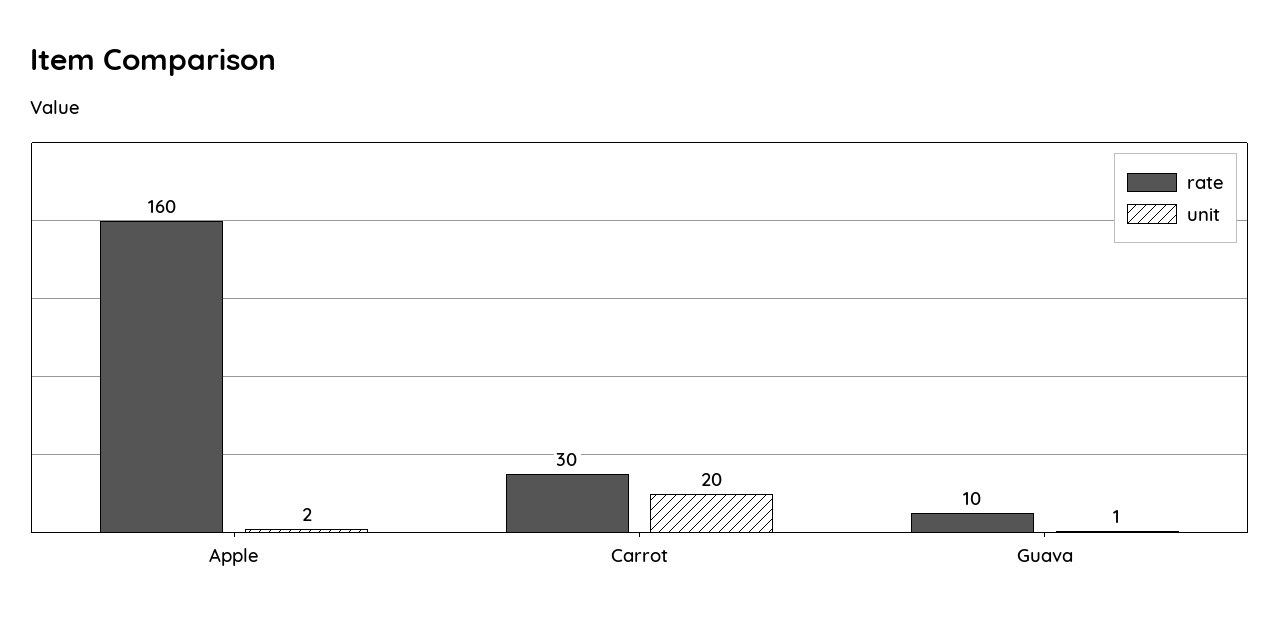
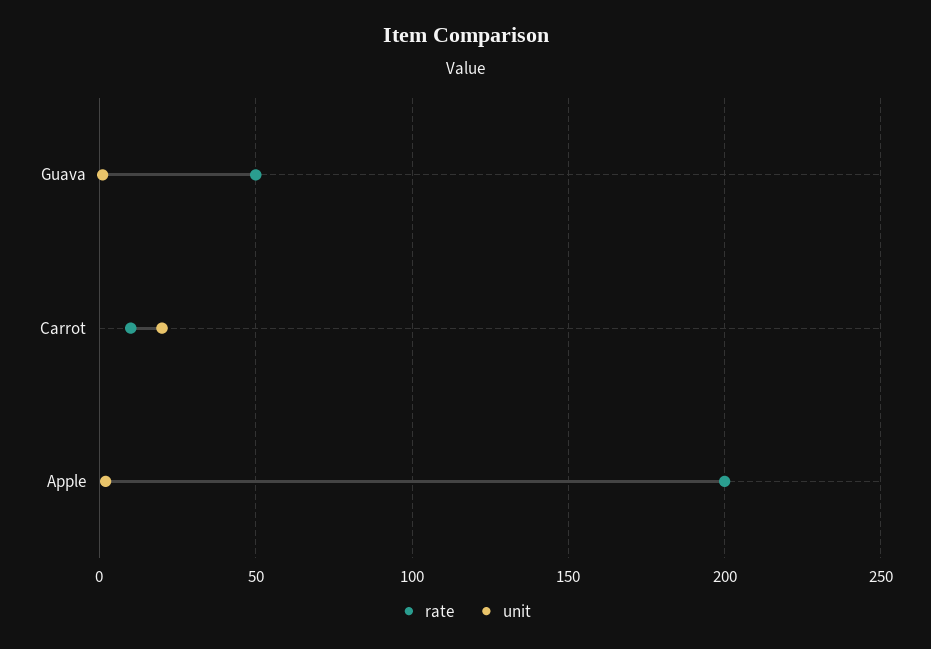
rate, Apple: 160 -> 200
rate, Carrot: 30 -> 10
rate, Guava: 10 -> 50

